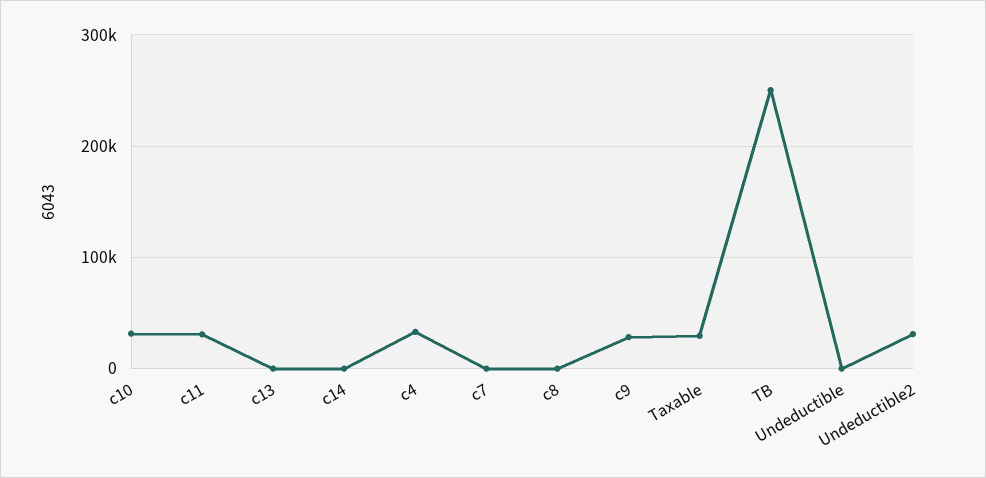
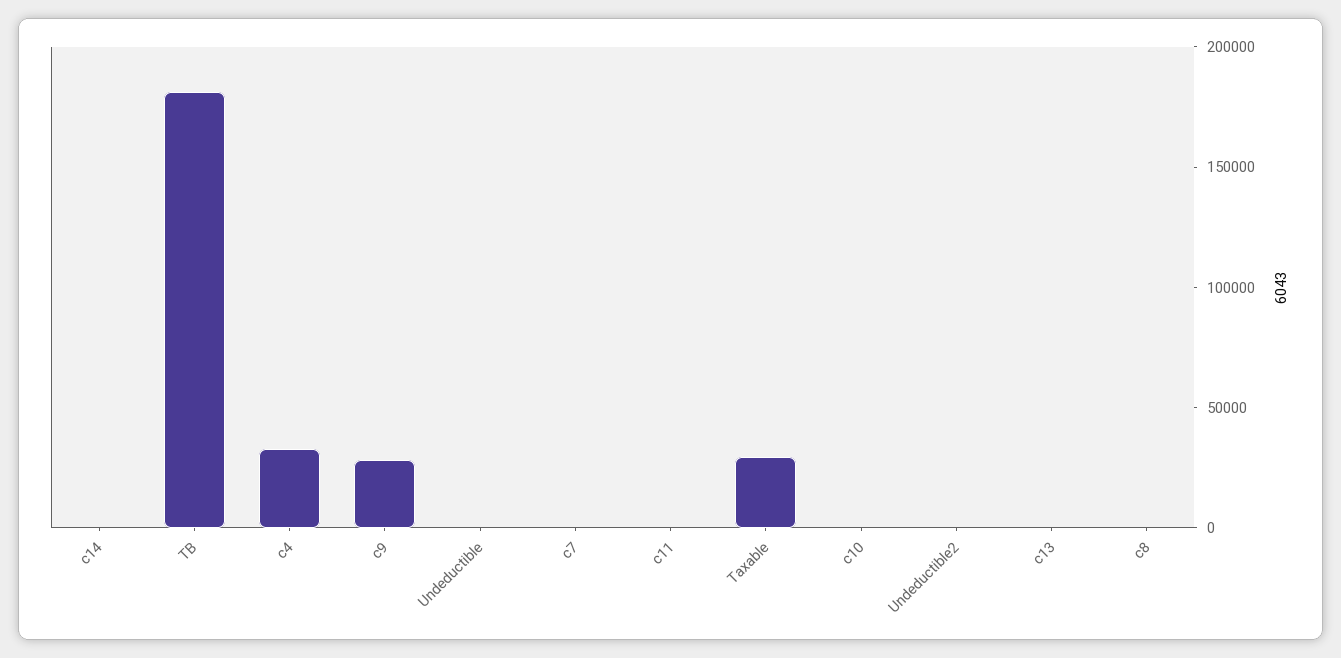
c10: 30000 -> 0
c11: 30000 -> 0
TB: 250000 -> 180000
Undeductible2: 30000 -> 0

